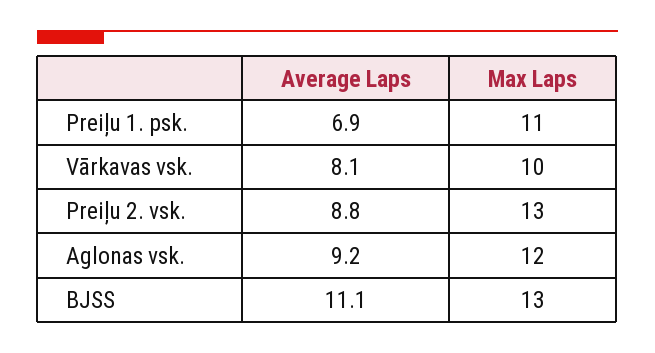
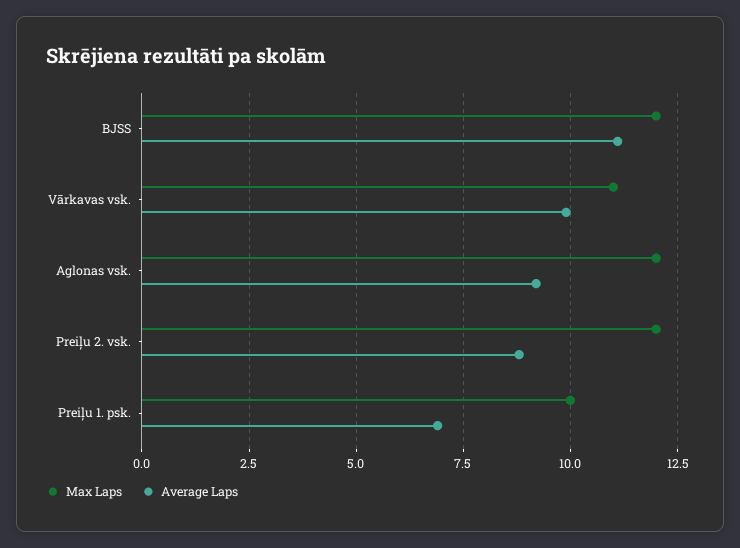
Max Laps, Preiļu 1. psk.: 11 -> 10
Average Laps, Vārkavas vsk.: 8.1 -> 10
Max Laps, Vārkavas vsk.: 10 -> 11
Max Laps, Preiļu 2. vsk.: 13 -> 12
Max Laps, BJSS: 13 -> 12

